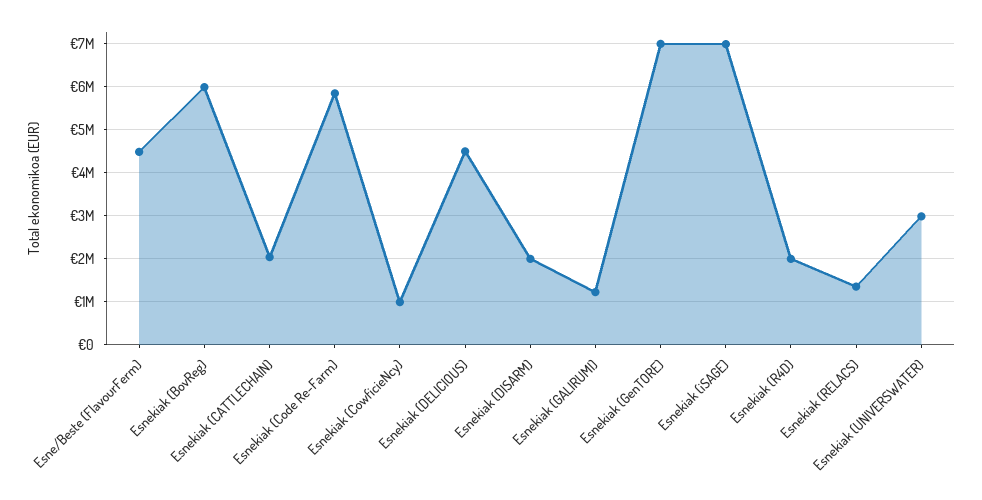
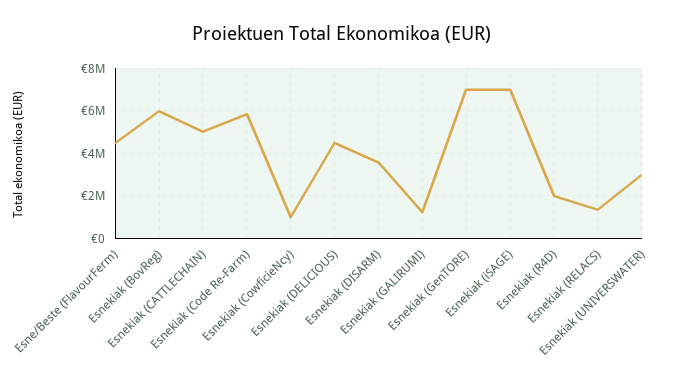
Esnekiak (CATTLECHAIN): 2000000 -> 5000000
Esnekiak (DISARM): 2000000 -> 3500000

